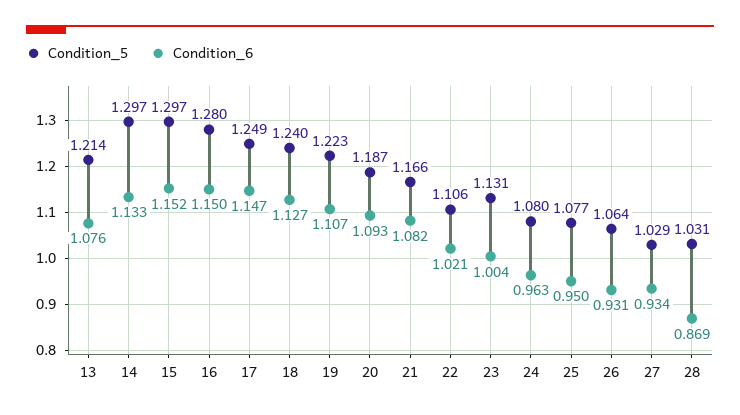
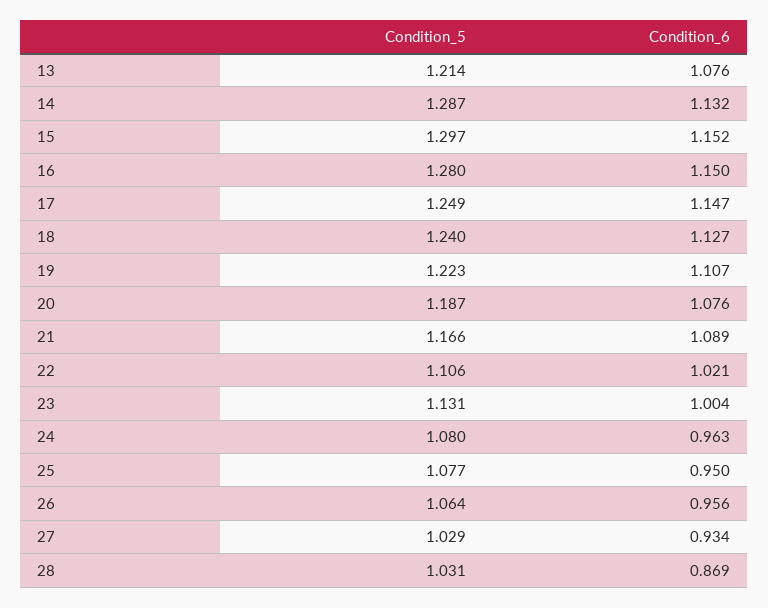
Condition_5, 14: 1.297 -> 1.287
Condition_6, 14: 1.133 -> 1.132
Condition_6, 20: 1.093 -> 1.076
Condition_6, 21: 1.082 -> 1.089
Condition_6, 26: 0.931 -> 0.956

